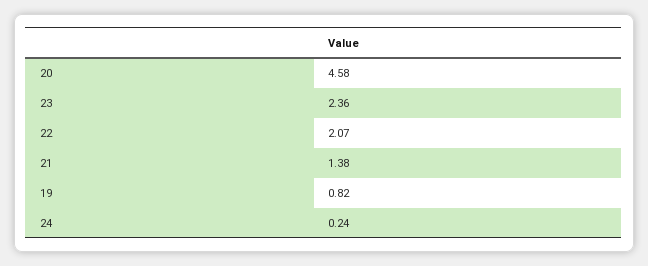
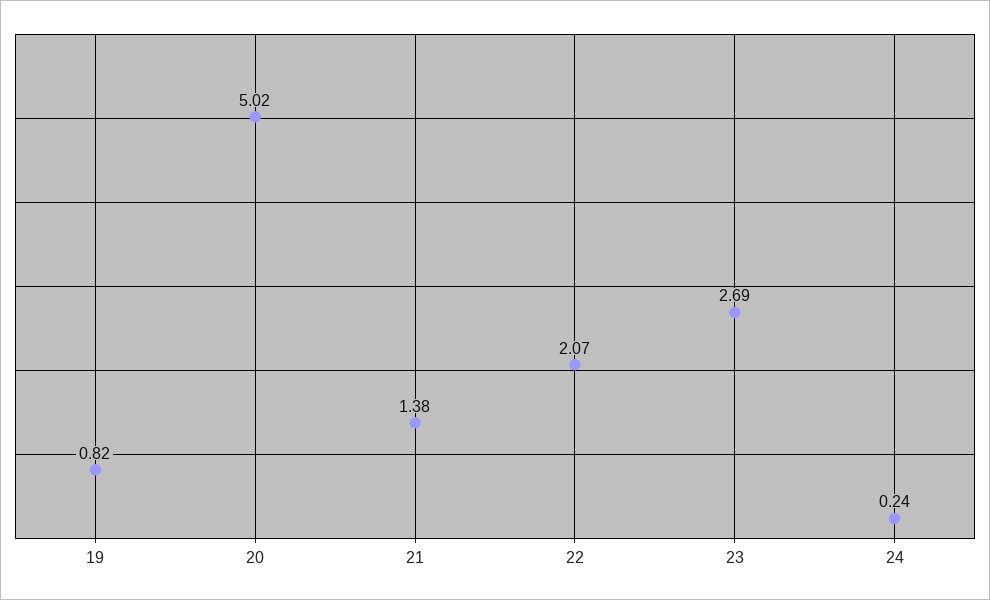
20: 4.58 -> 5.02
23: 2.36 -> 2.69

